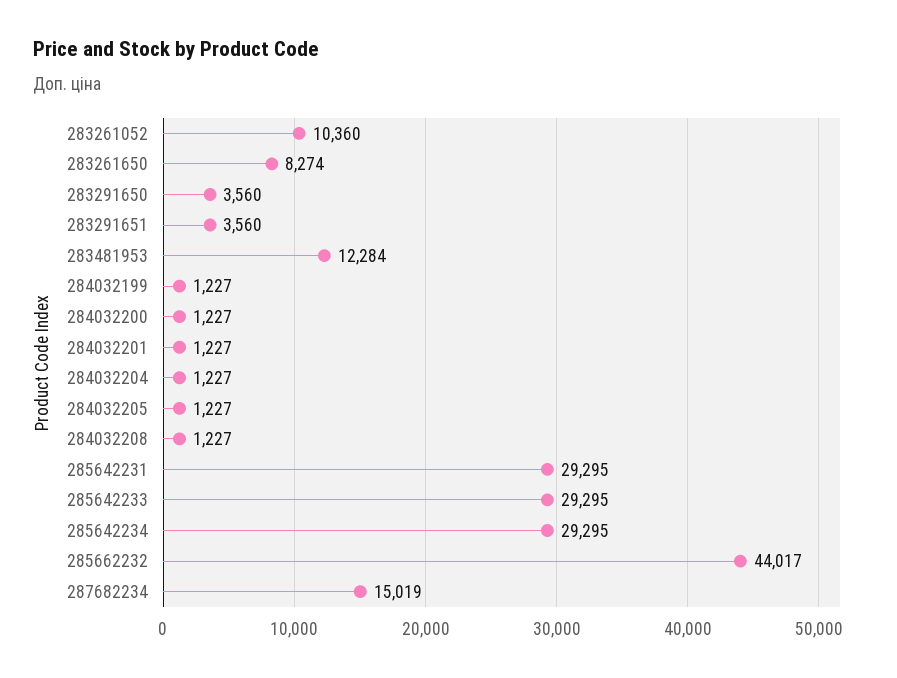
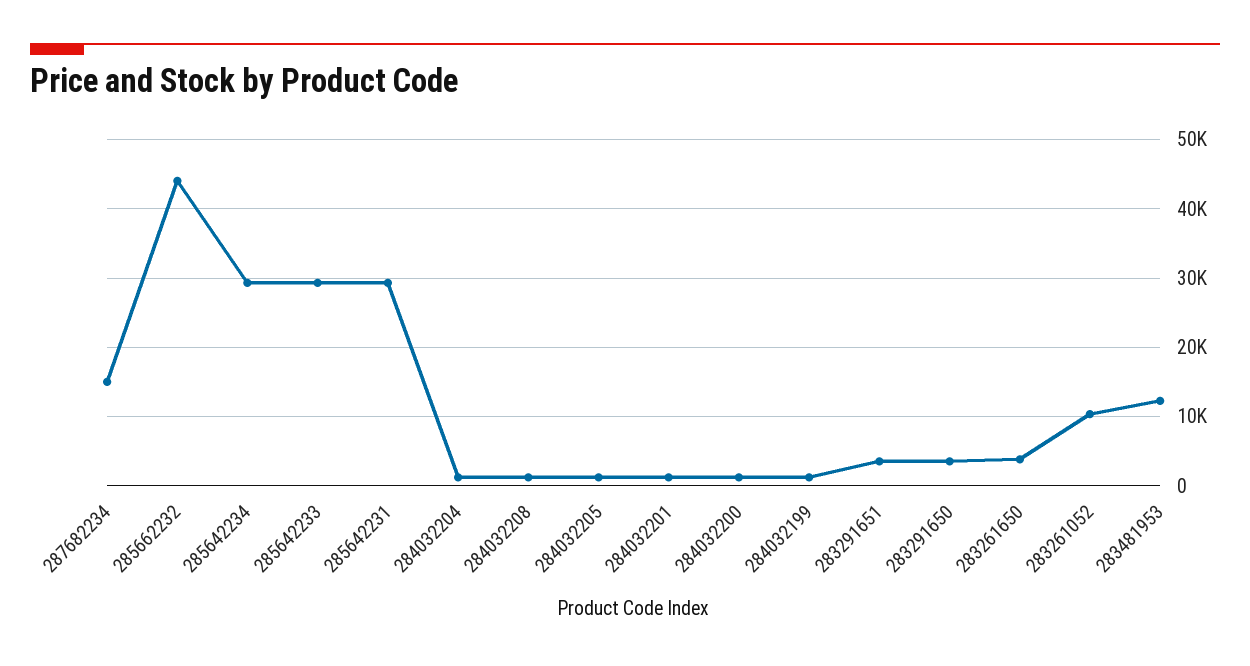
283261650: 8274 -> 4000

